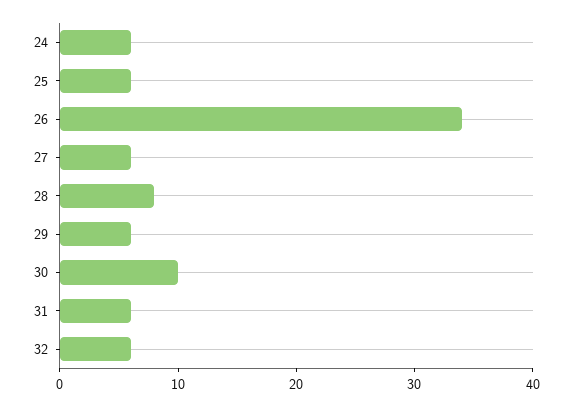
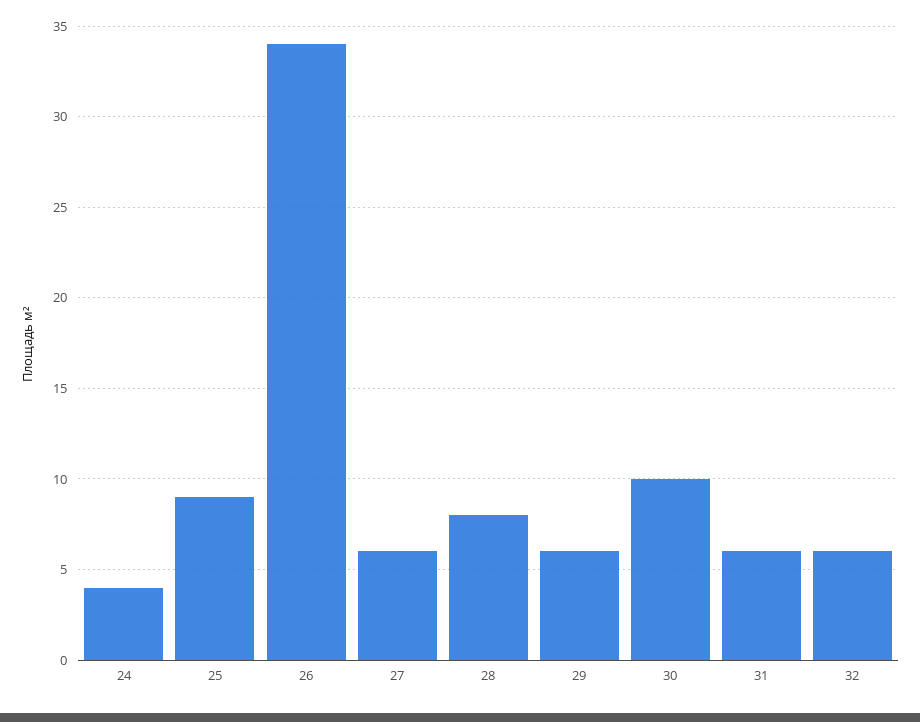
24: 6 -> 4
25: 6 -> 9

